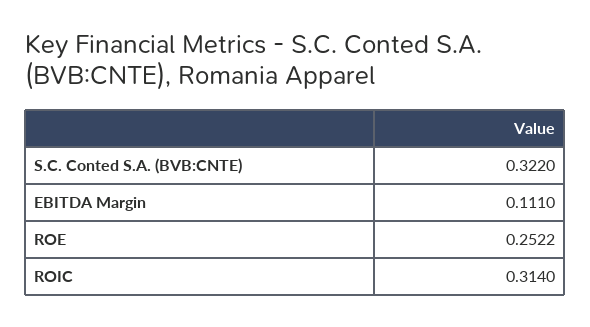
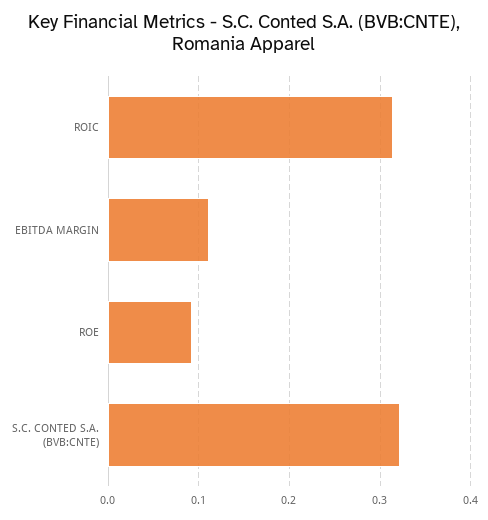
ROE: 0.2522 -> 0.09

